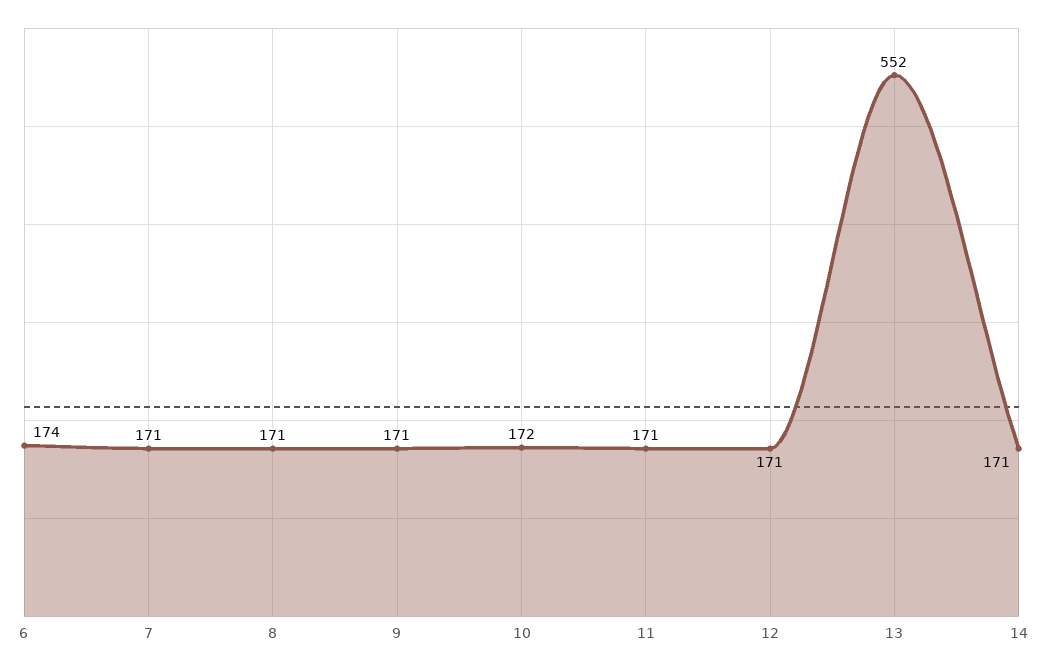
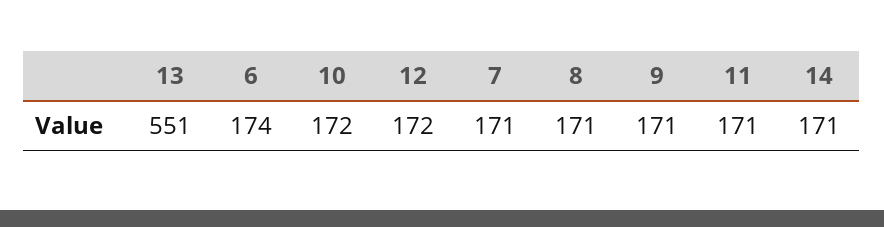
12: 171 -> 172
13: 552 -> 551

